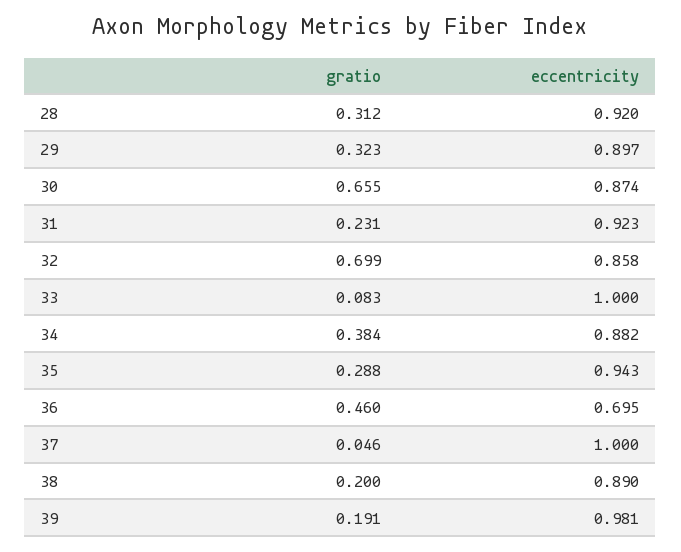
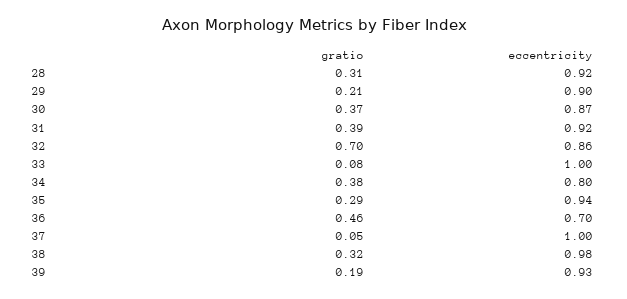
gratio, 29: 0.323 -> 0.21
gratio, 30: 0.655 -> 0.37
gratio, 31: 0.231 -> 0.39
eccentricity, 34: 0.882 -> 0.8
gratio, 38: 0.2 -> 0.32
eccentricity, 38: 0.89 -> 0.98
eccentricity, 39: 0.981 -> 0.93

